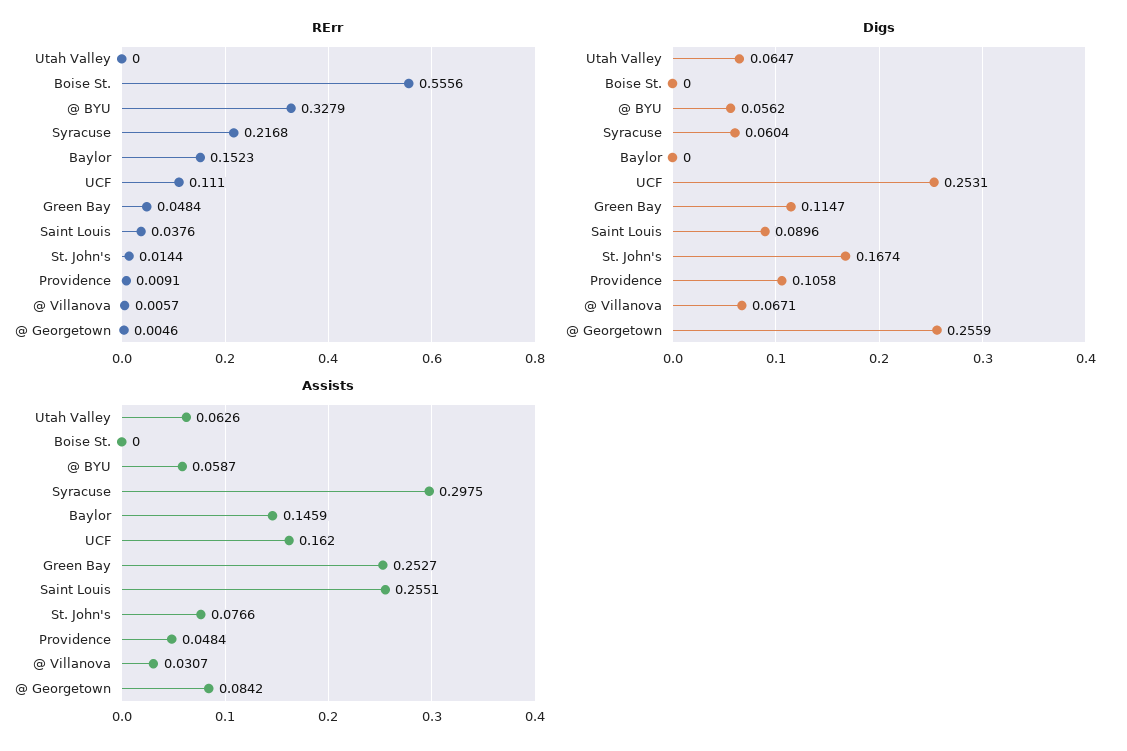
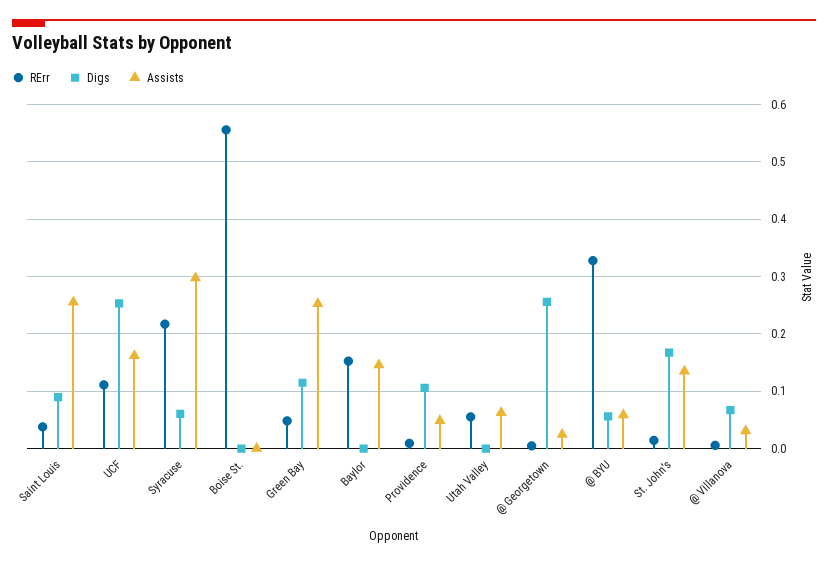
RErr, Utah Valley: 0 -> 0.06
Digs, Utah Valley: 0.0647 -> 0
Assists, St. John's: 0.0766 -> 0.14
Assists, @ Georgetown: 0.0842 -> 0.02

